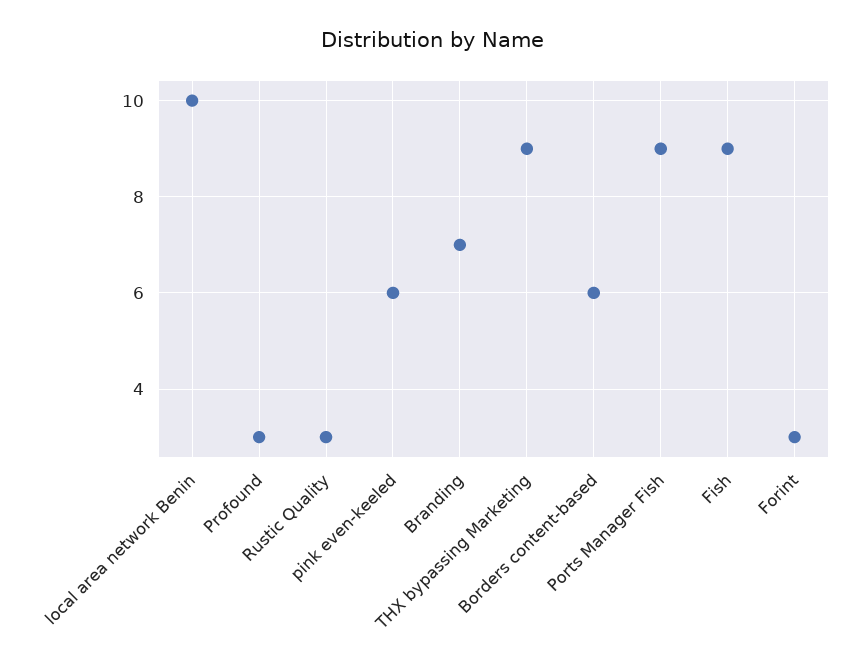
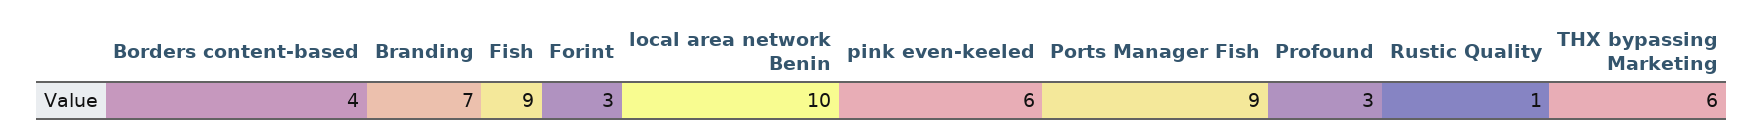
Rustic Quality: 3 -> 1
THX bypassing Marketing: 9 -> 6
Borders content-based: 6 -> 4

